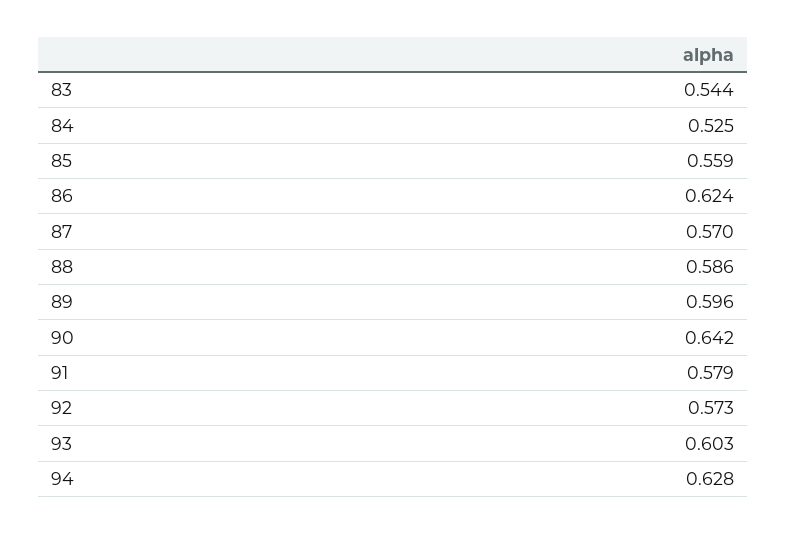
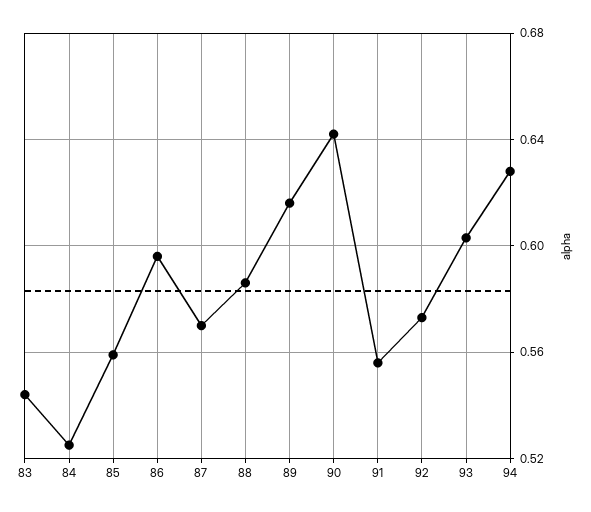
86: 0.624 -> 0.595
89: 0.596 -> 0.615
91: 0.579 -> 0.555

